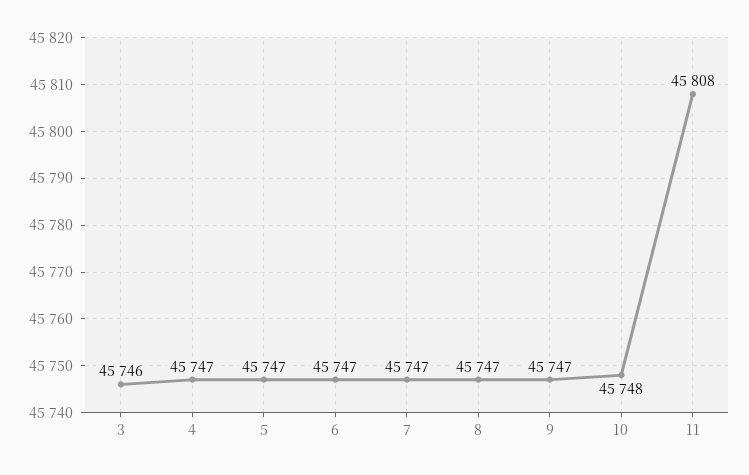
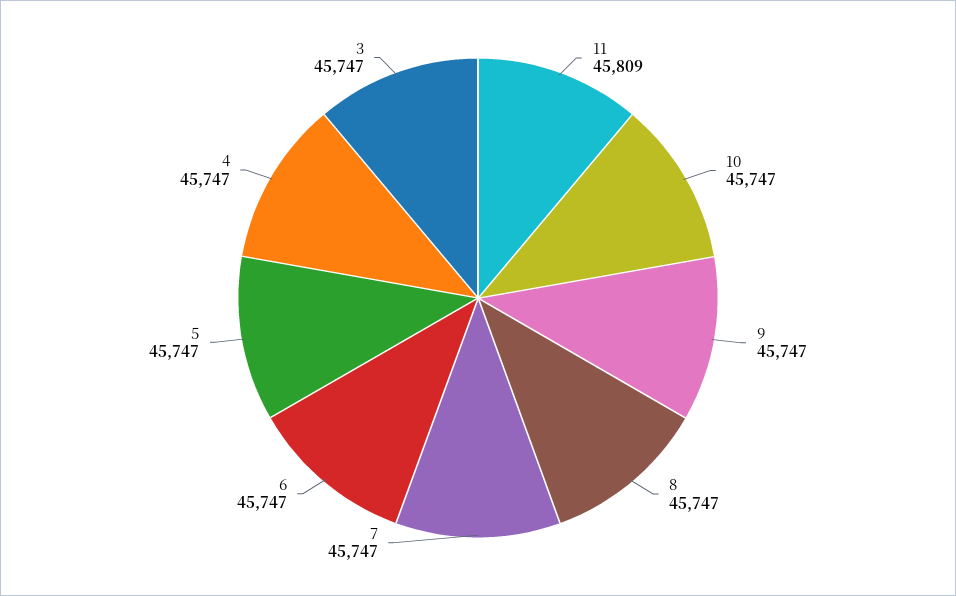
3: 45746 -> 45747
10: 45748 -> 45747
11: 45808 -> 45809

